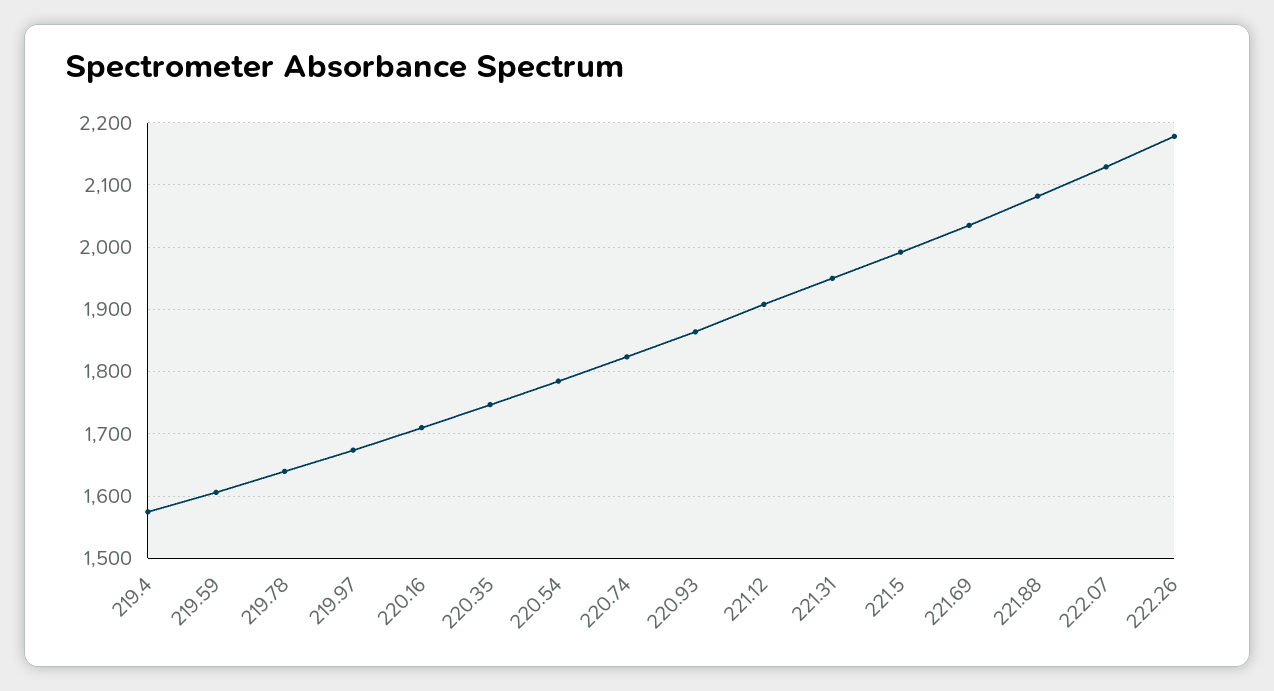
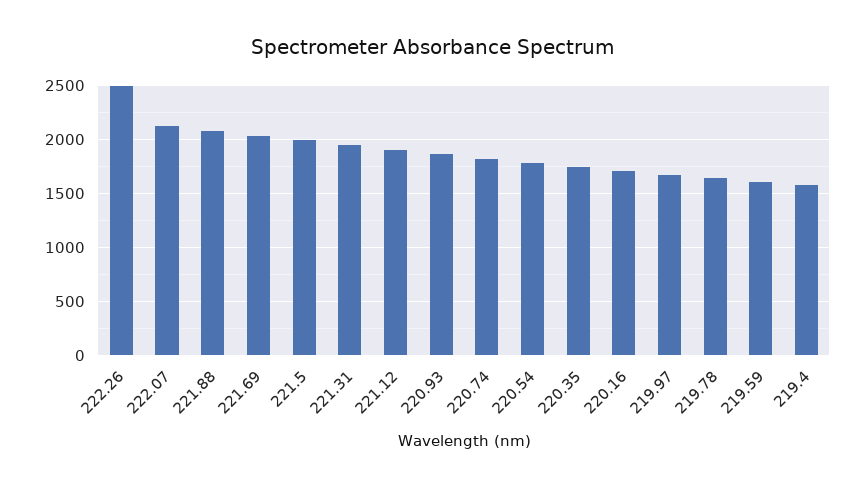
222.26: 2180 -> 2500

